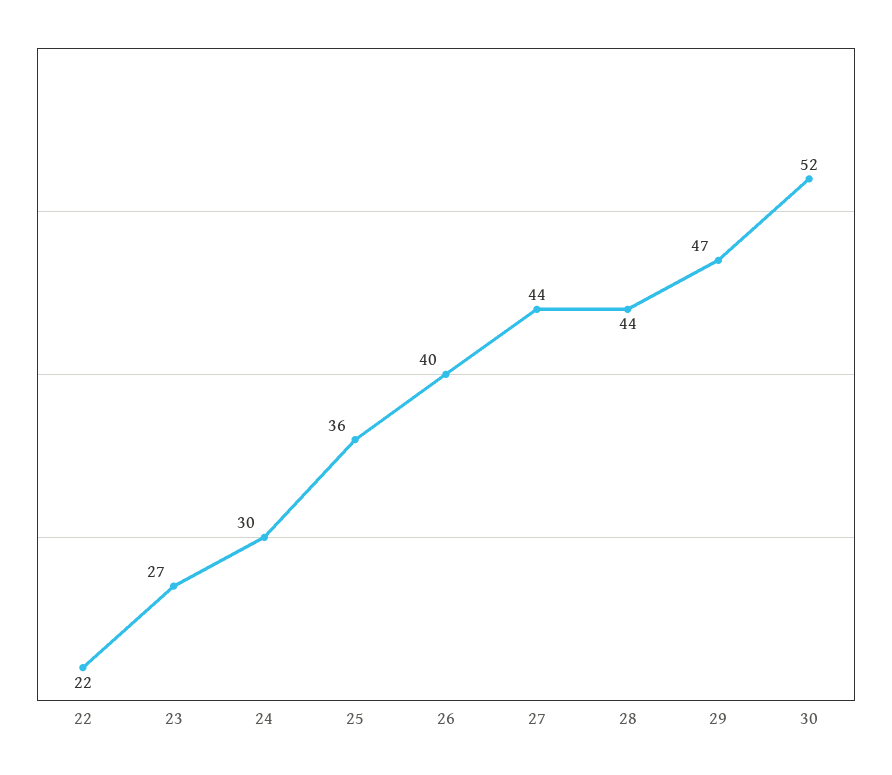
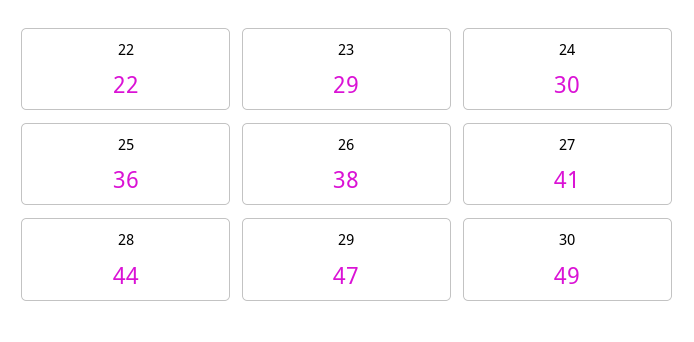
23: 27 -> 29
26: 40 -> 38
27: 44 -> 41
30: 52 -> 49

